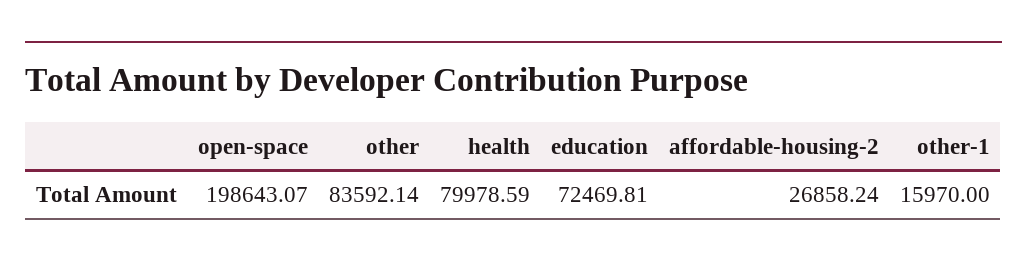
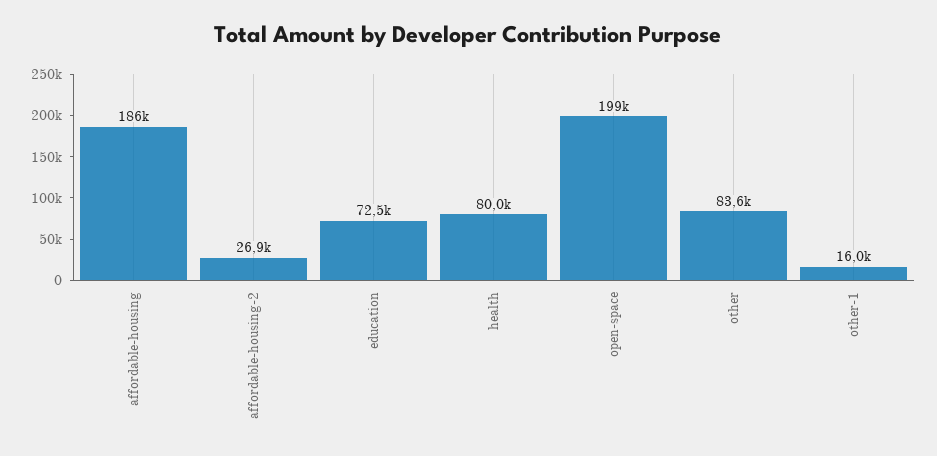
affordable-housing: none -> 186000

